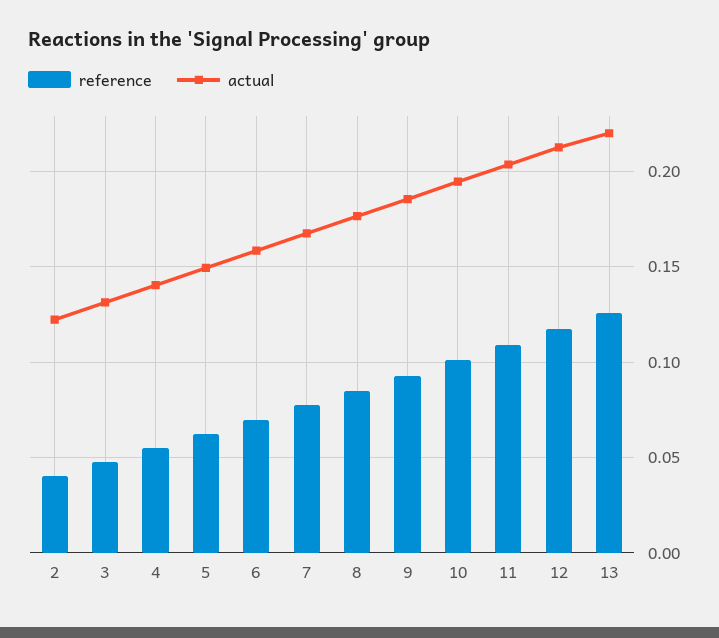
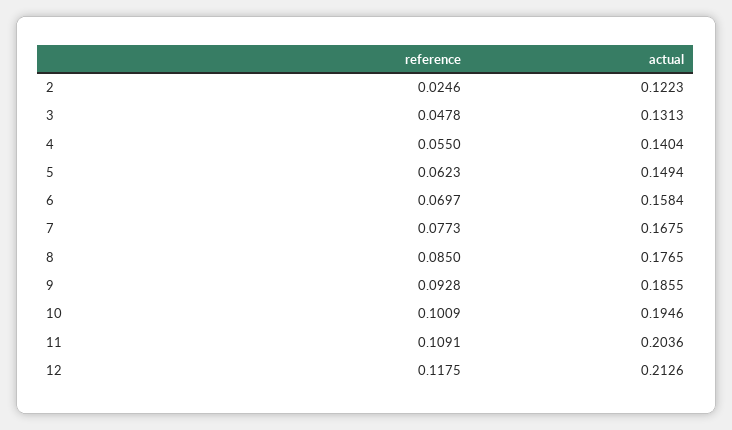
reference, 2: 0.04 -> 0.0246
reference, 13: 0.125 -> none
actual, 13: 0.22 -> none

